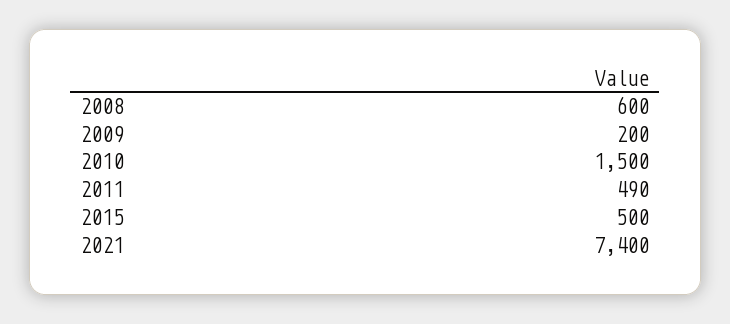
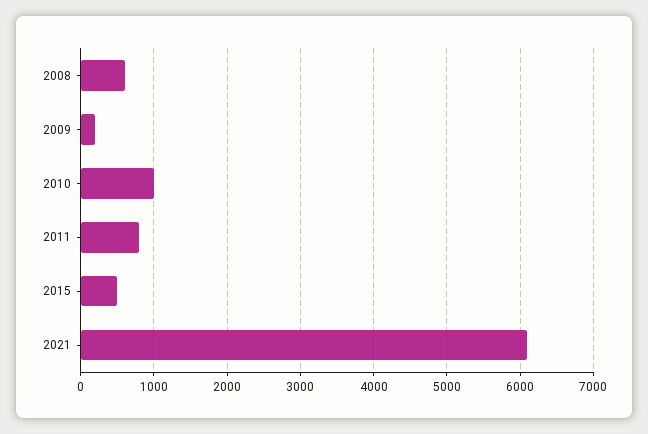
2010: 1500 -> 1000
2011: 490 -> 800
2021: 7400 -> 6100

